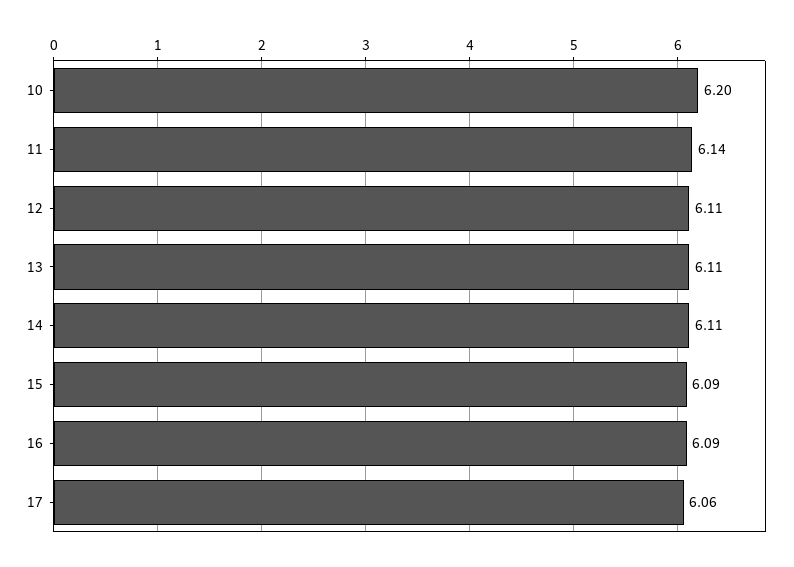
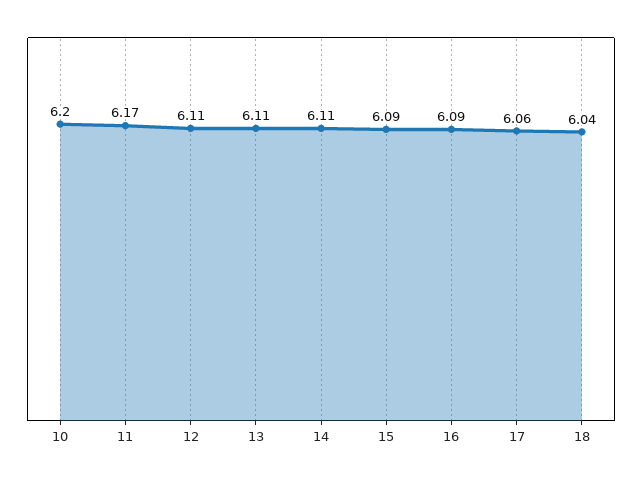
11: 6.14 -> 6.17
18: none -> 6.04

